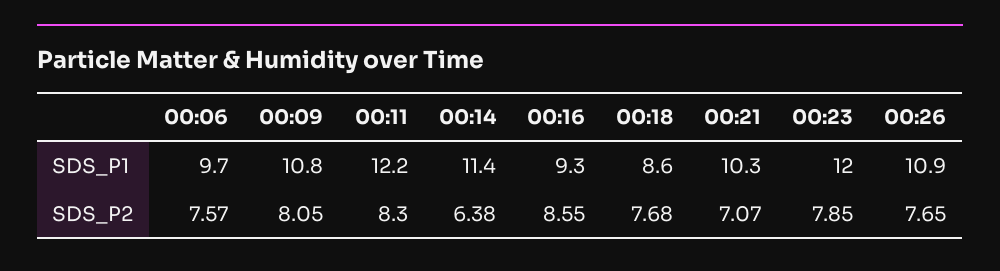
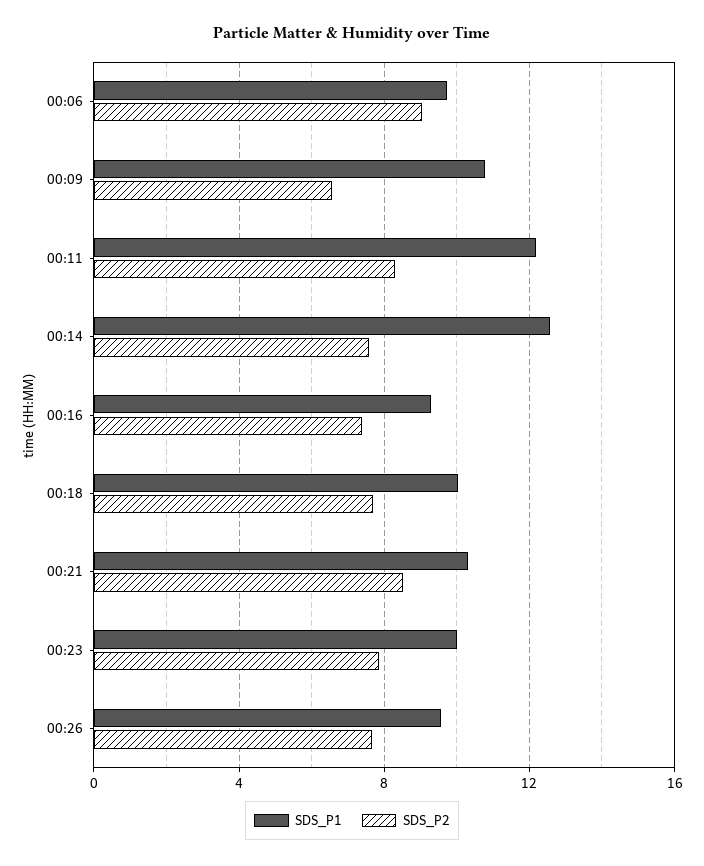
SDS_P1, 00:14: 11.4 -> 12.5
SDS_P1, 00:18: 8.6 -> 10
SDS_P1, 00:23: 12 -> 10
SDS_P1, 00:26: 10.9 -> 9.5
SDS_P2, 00:06: 7.57 -> 9
SDS_P2, 00:09: 8.05 -> 6.5
SDS_P2, 00:14: 6.38 -> 7.5
SDS_P2, 00:16: 8.55 -> 7.5
SDS_P2, 00:21: 7.07 -> 8.5

